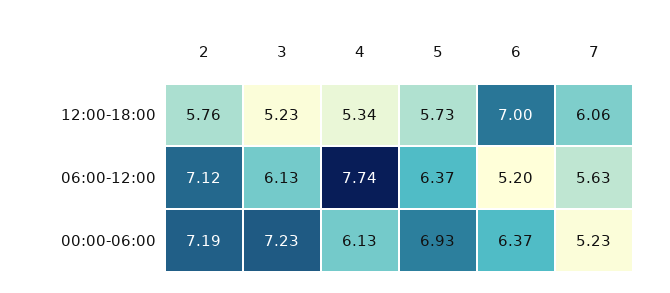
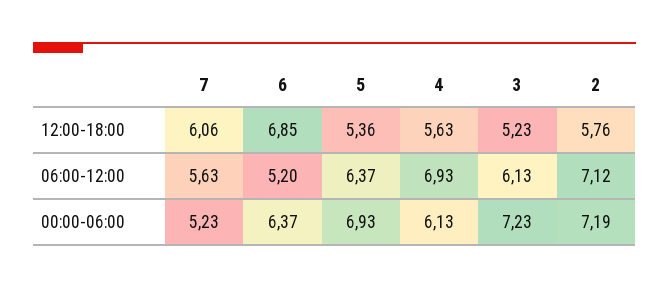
4, 12:00-18:00: 5.34 -> 5.63
5, 12:00-18:00: 5.73 -> 5.36
6, 12:00-18:00: 7 -> 6.85
4, 06:00-12:00: 7.74 -> 6.93

